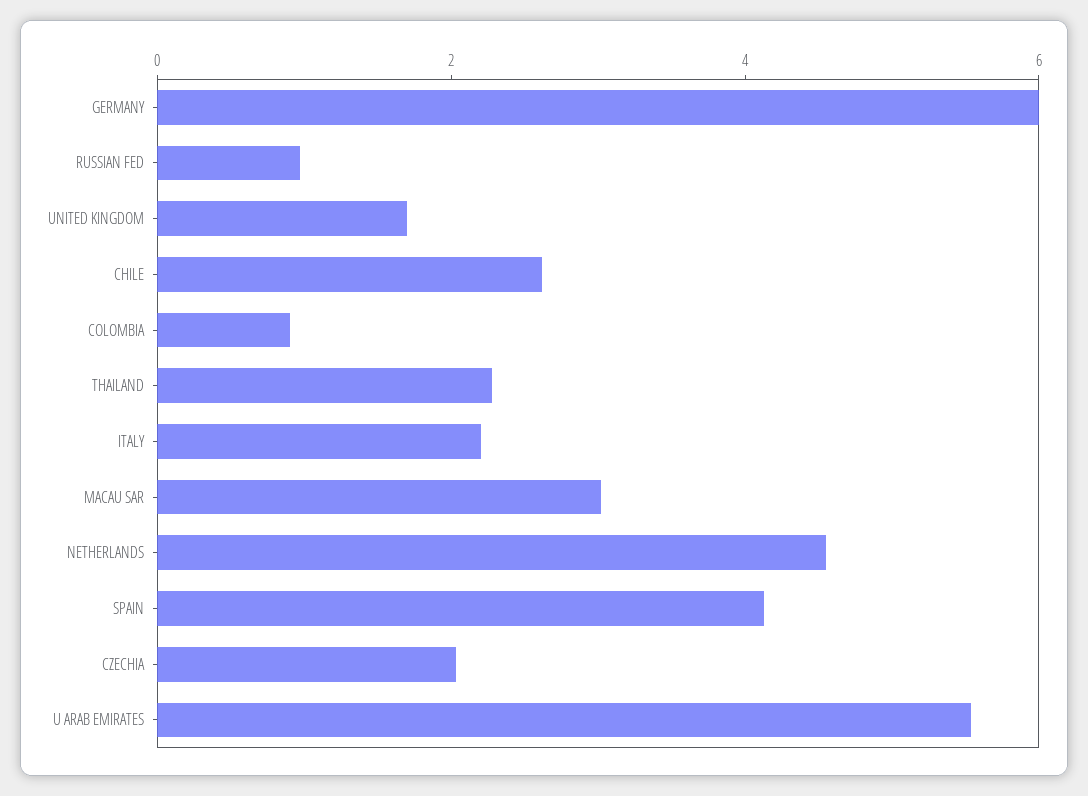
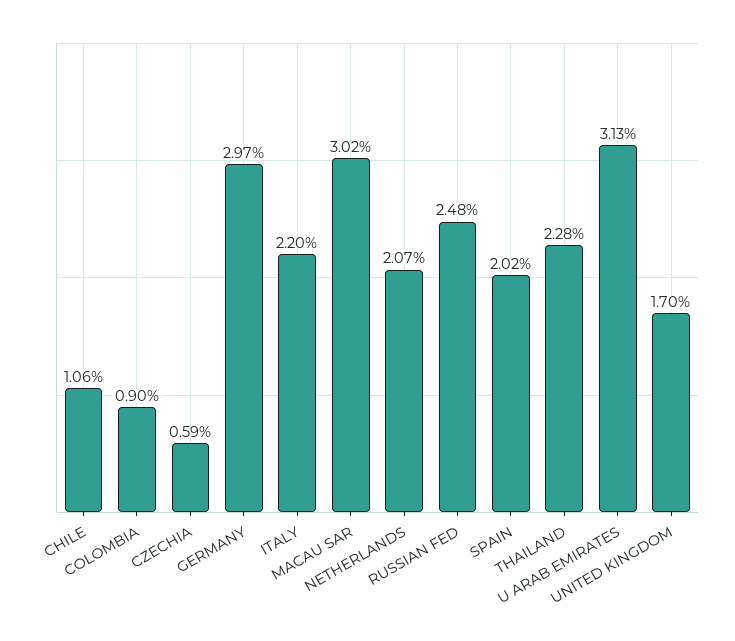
GERMANY: 6 -> 2.97
RUSSIAN FED: 1 -> 2.48
CHILE: 2.5 -> 1.06
NETHERLANDS: 4.5 -> 2.07
SPAIN: 4 -> 2.02
CZECHIA: 2 -> 0.59
U ARAB EMIRATES: 5.5 -> 3.13

